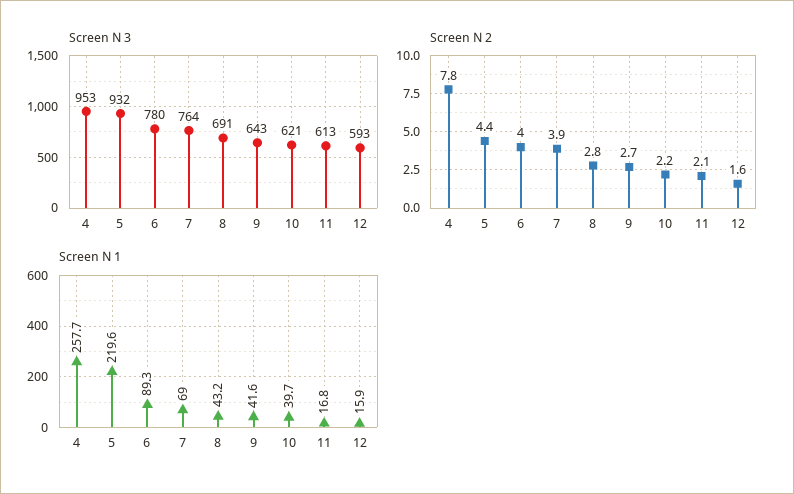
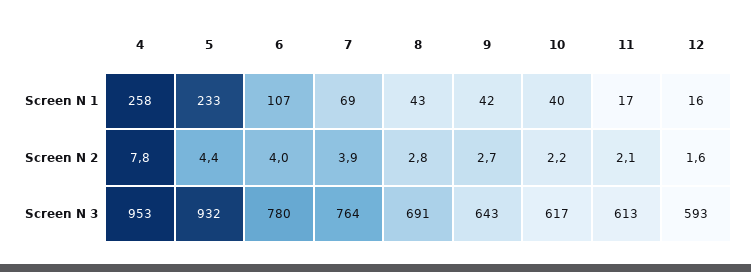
Screen N 3, 10: 621 -> 617
Screen N 1, 5: 219.6 -> 233
Screen N 1, 6: 89.3 -> 107

